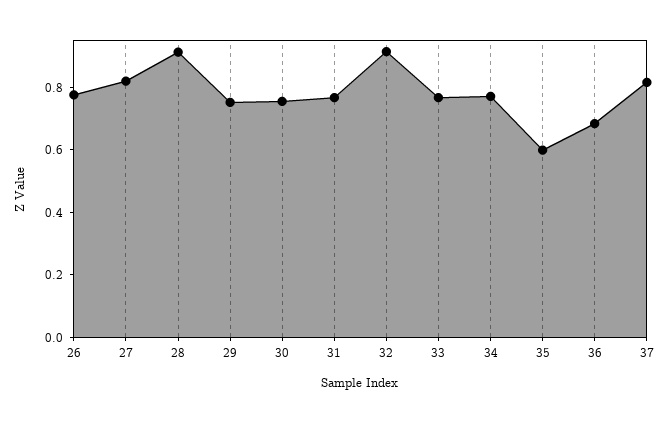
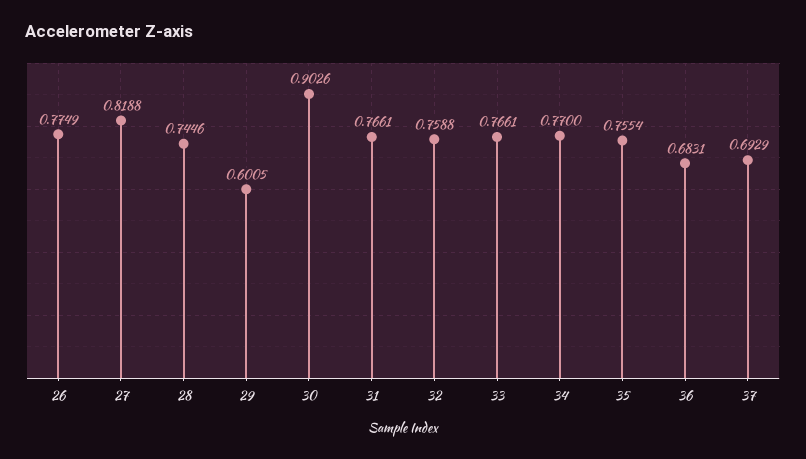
28: 0.9 -> 0.7446
29: 0.75 -> 0.6005
30: 0.75 -> 0.9026
32: 0.9 -> 0.7588
35: 0.6 -> 0.7554
37: 0.8 -> 0.6929

